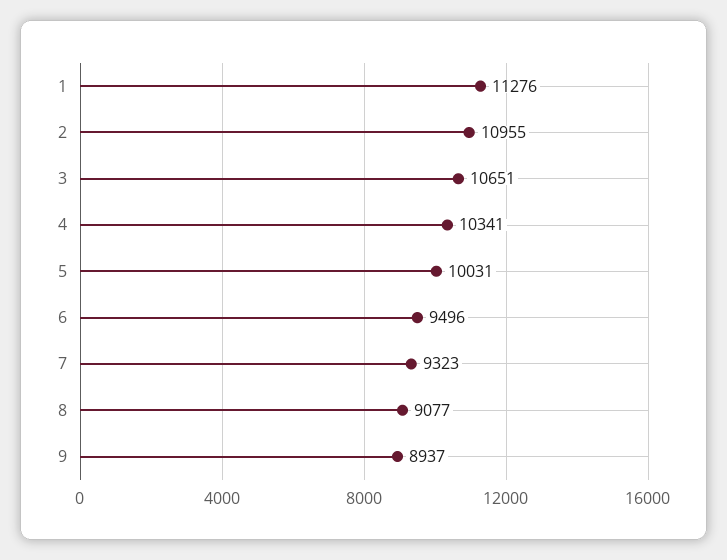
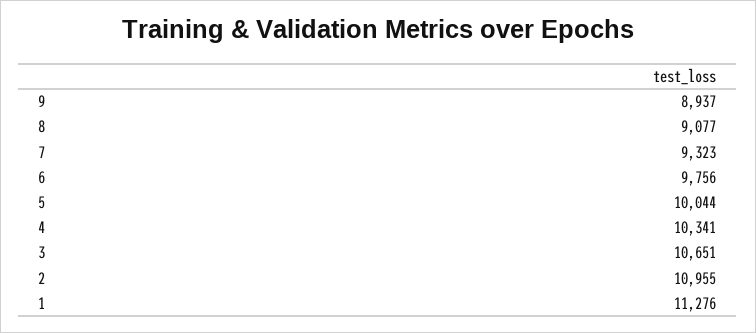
5: 10031 -> 10044
6: 9496 -> 9756

